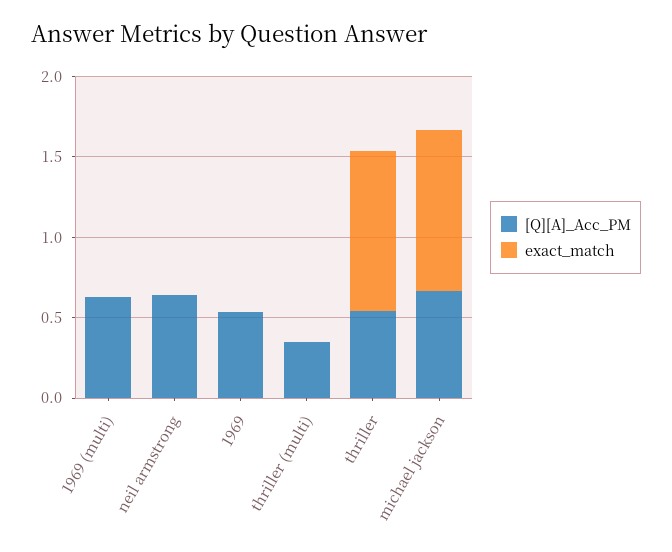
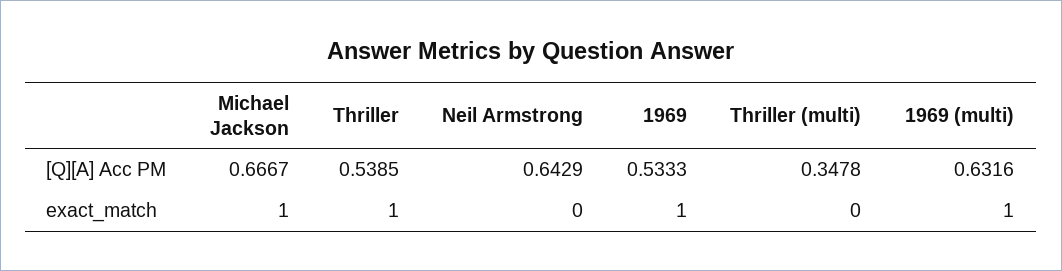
exact_match, 1969 (multi): 0 -> 1
exact_match, 1969: 0 -> 1

